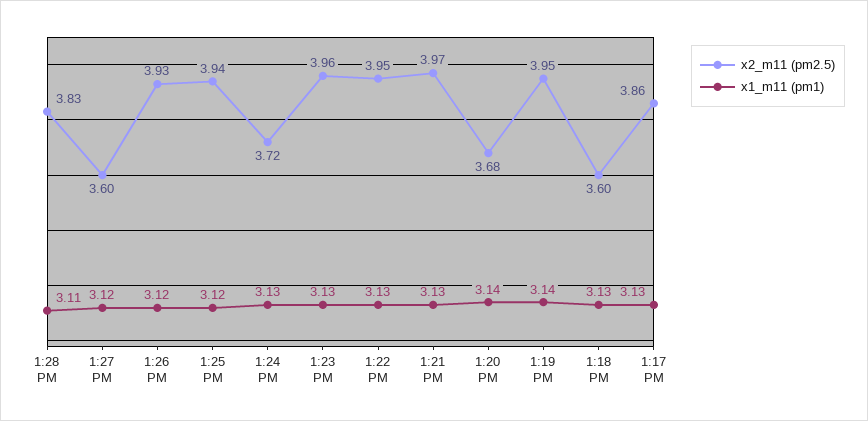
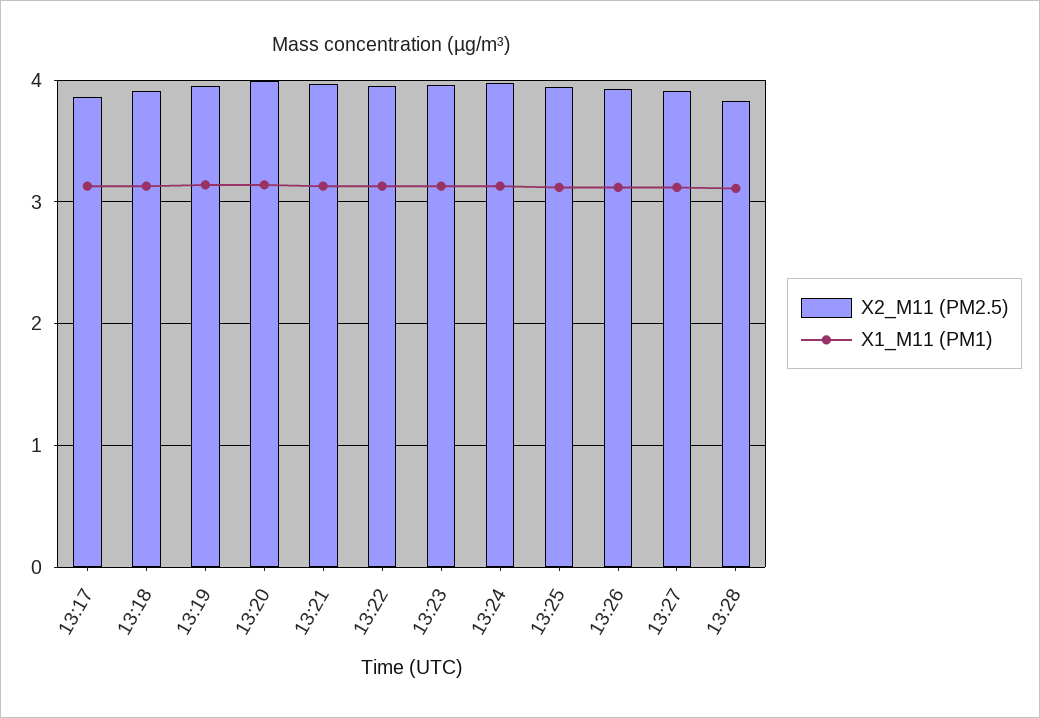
x2_m11 (pm2.5), 1:27 PM: 3.6 -> 3.9
x2_m11 (pm2.5), 1:24 PM: 3.72 -> 4
x2_m11 (pm2.5), 1:20 PM: 3.68 -> 4
x2_m11 (pm2.5), 1:18 PM: 3.6 -> 3.9

